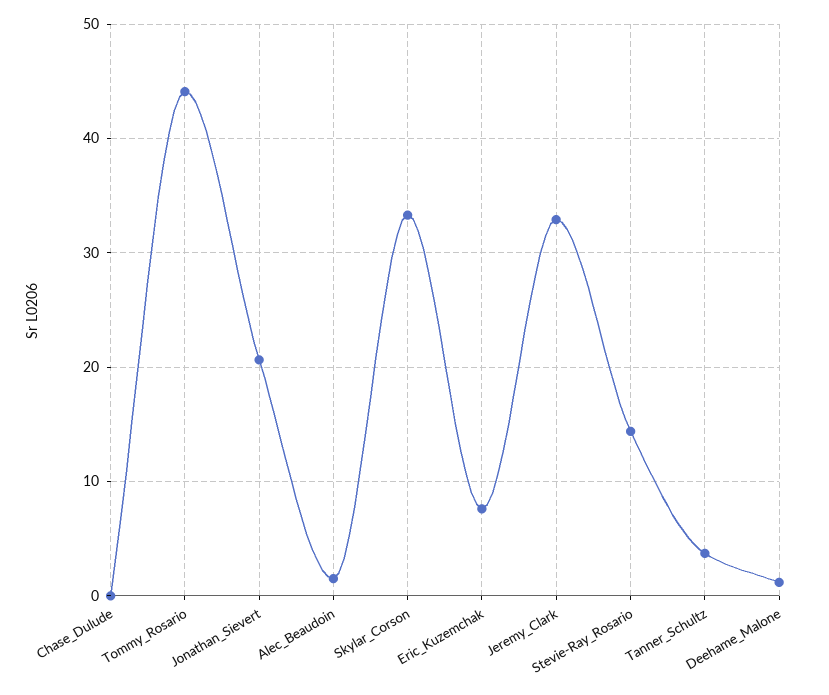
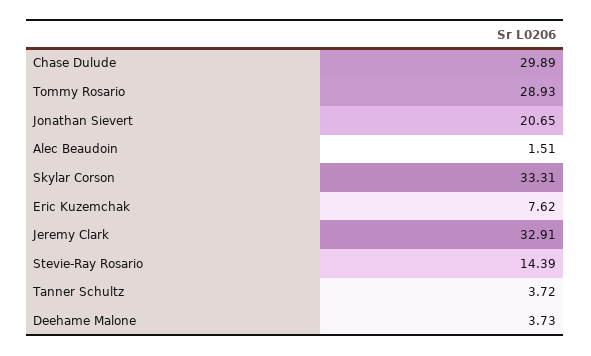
Chase_Dulude: 0 -> 29.89
Tommy_Rosario: 44 -> 28.93
Deehame_Malone: 1 -> 3.73

